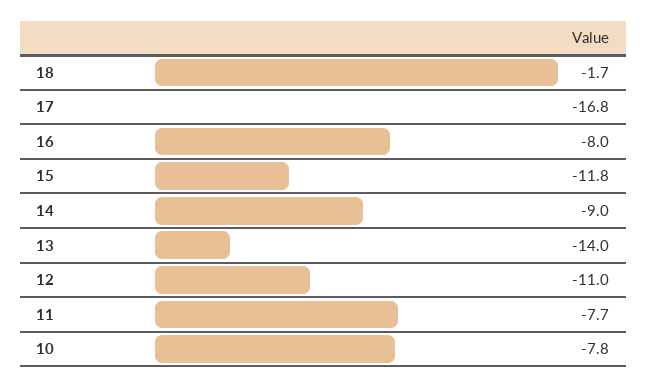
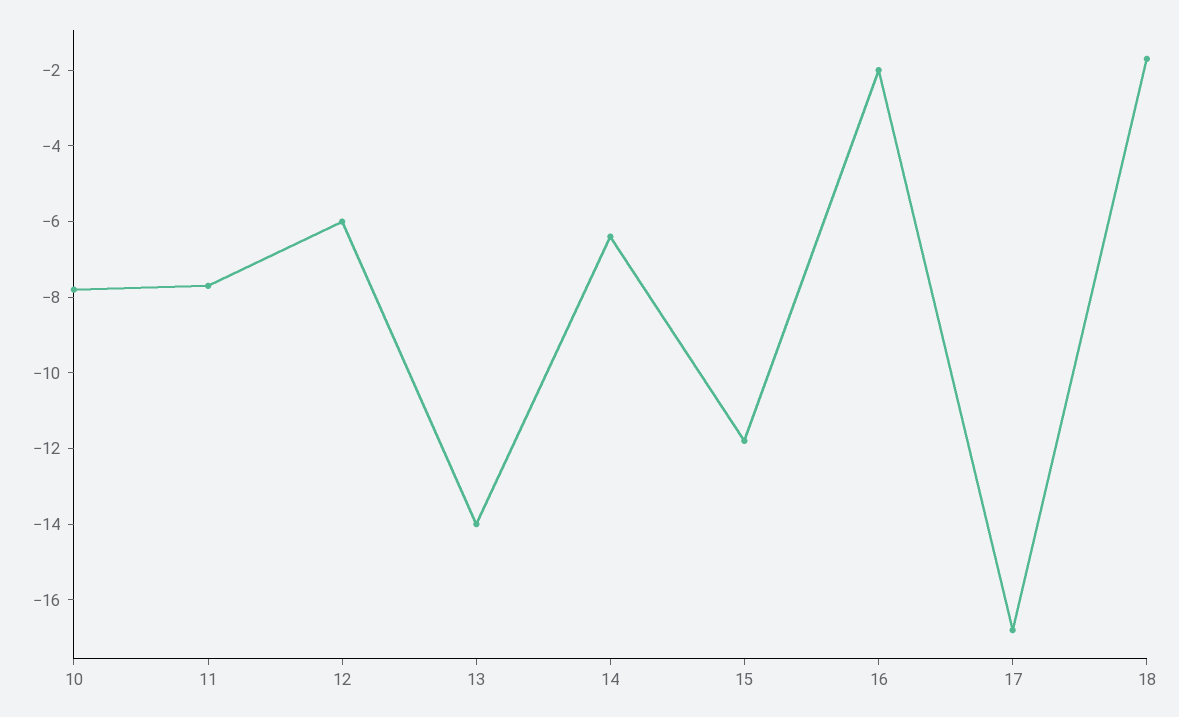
16: -8 -> -2
14: -9 -> -6.5
12: -11 -> -6

